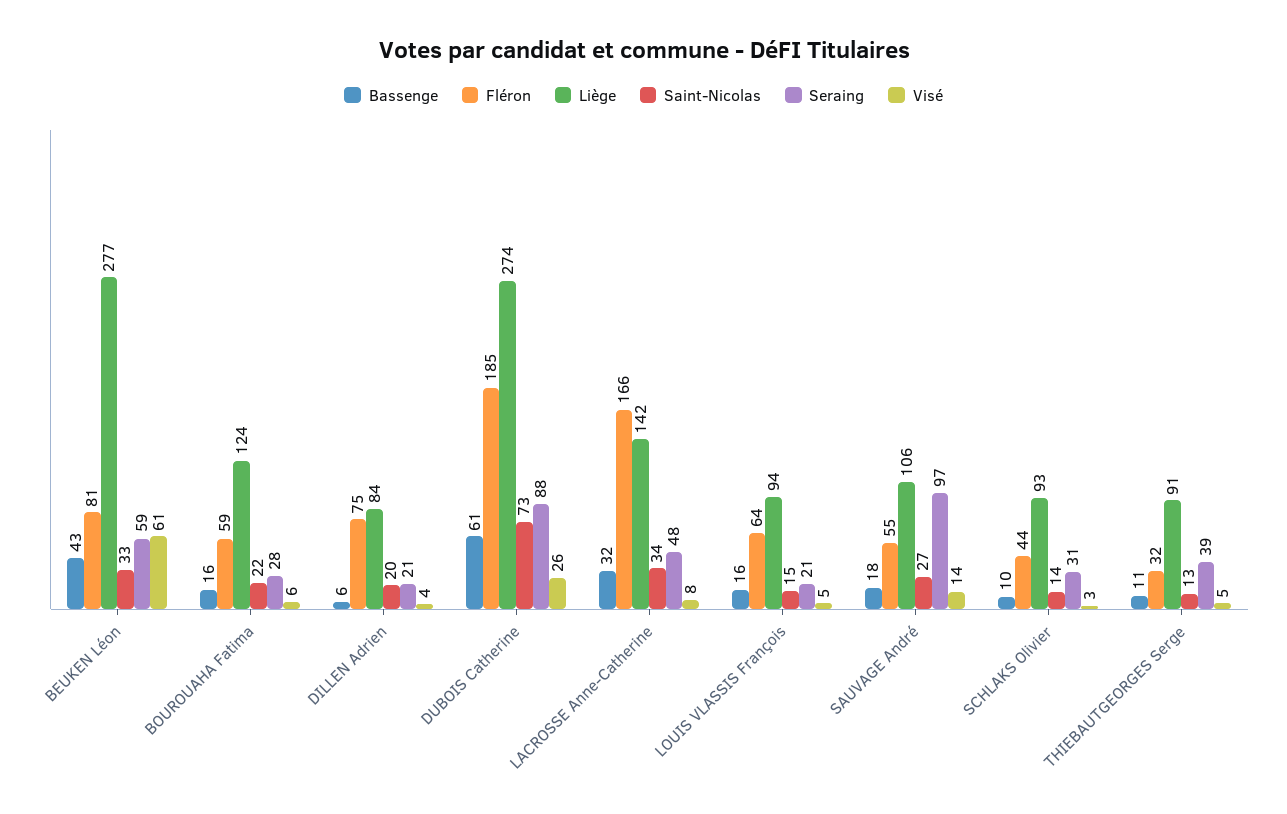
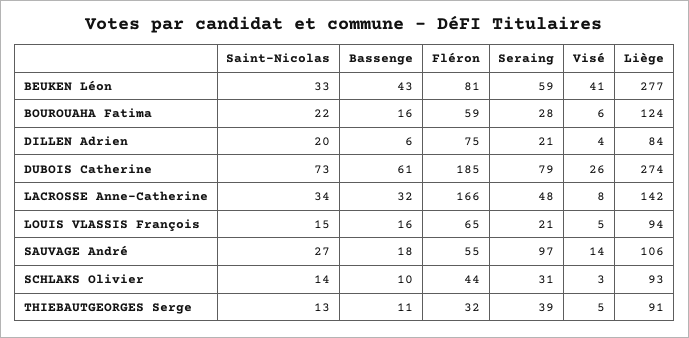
Visé, BEUKEN Léon: 61 -> 41
Seraing, DUBOIS Catherine: 88 -> 79
Fléron, LOUIS VLASSIS François: 64 -> 65

